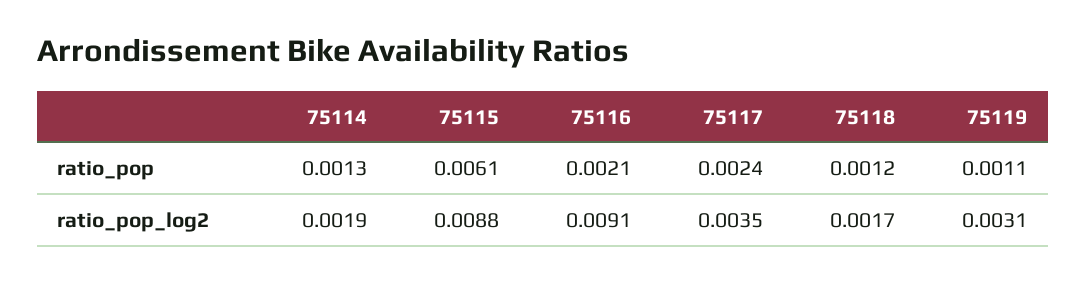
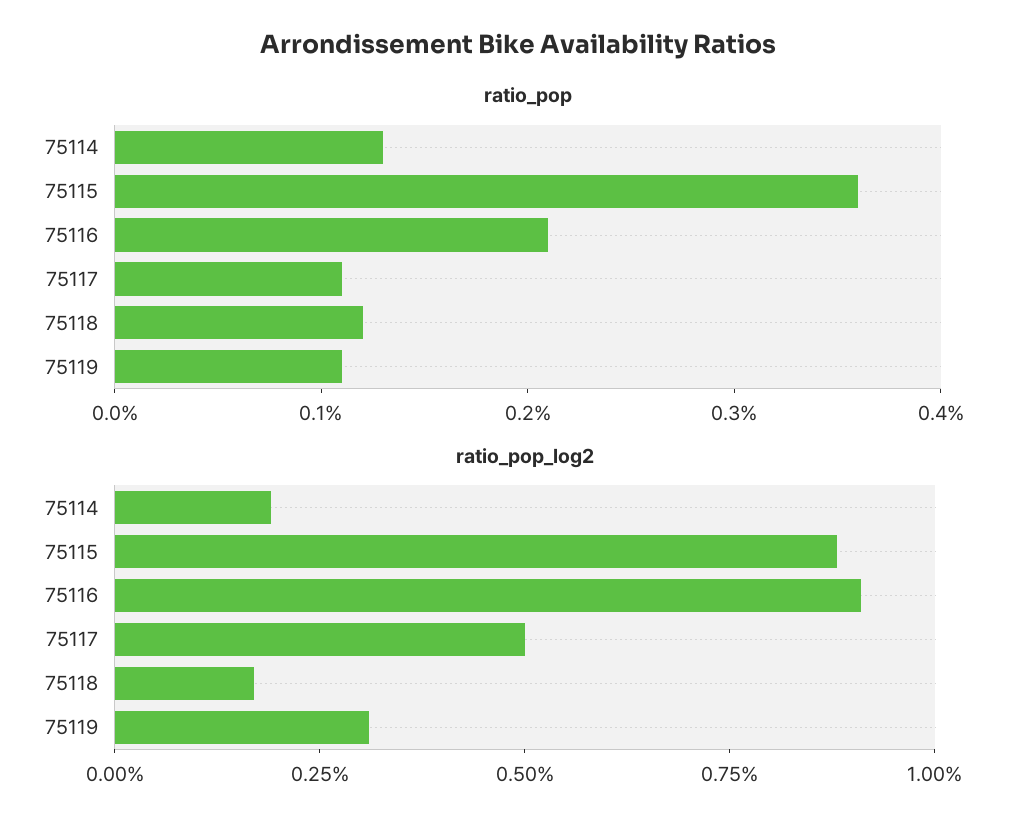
ratio_pop, 75115: 0.0061 -> 0.0036
ratio_pop, 75117: 0.0024 -> 0.0011
ratio_pop_log2, 75117: 0.0035 -> 0.005

